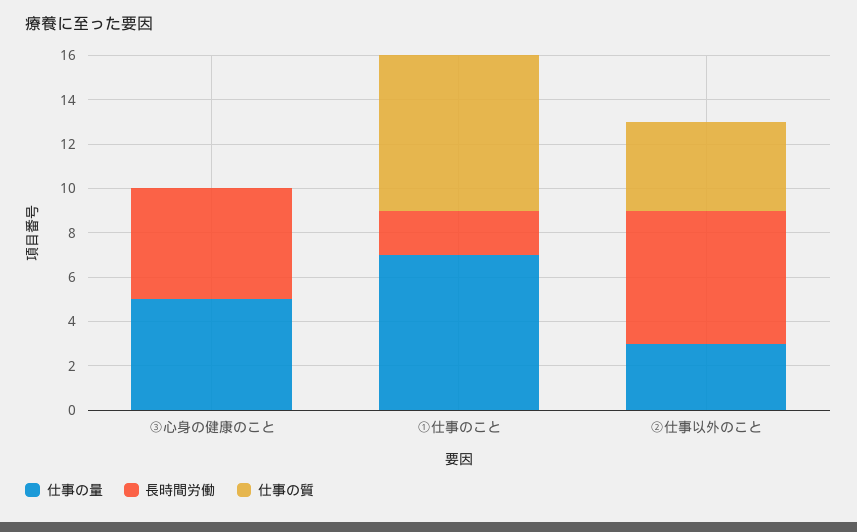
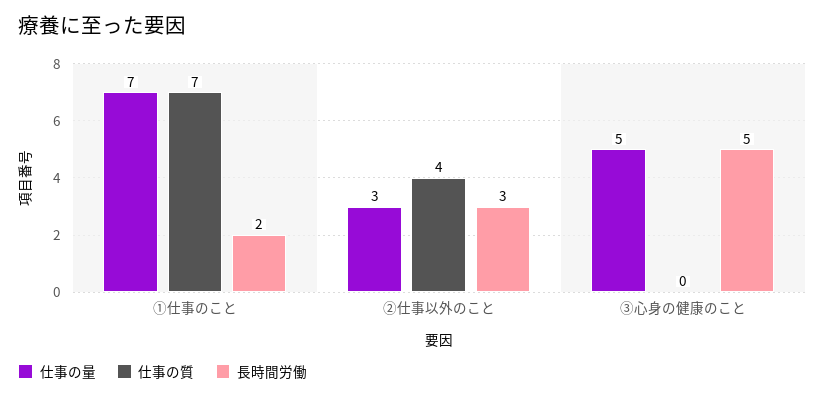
長時間労働, ②仕事以外のこと: 6 -> 3

